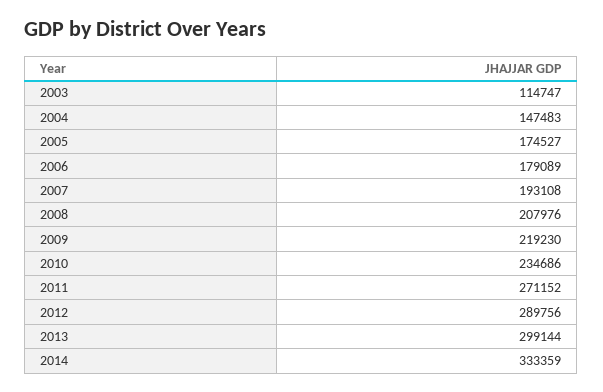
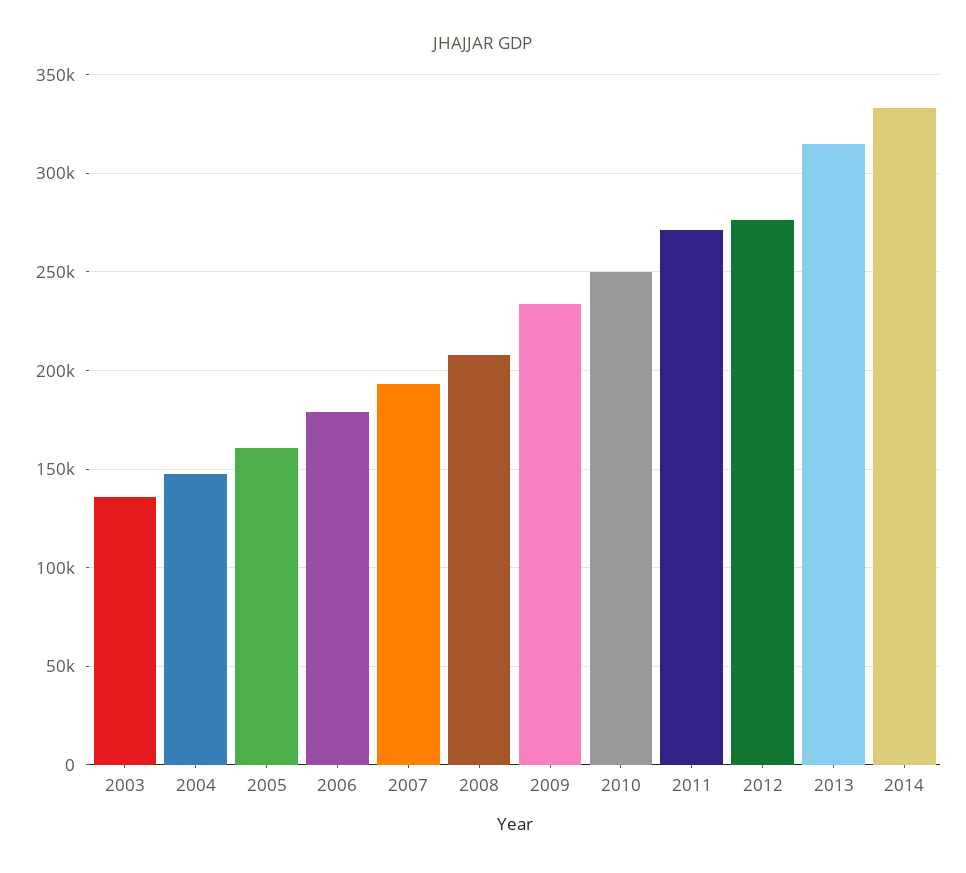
2003: 114747 -> 135000
2005: 174527 -> 160000
2009: 219230 -> 235000
2010: 234686 -> 250000
2012: 289756 -> 275000
2013: 299144 -> 315000

